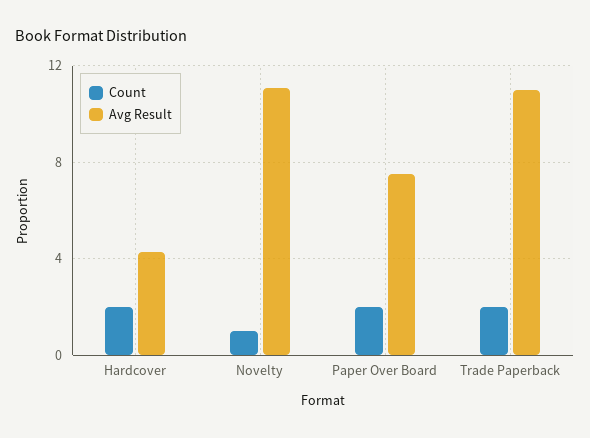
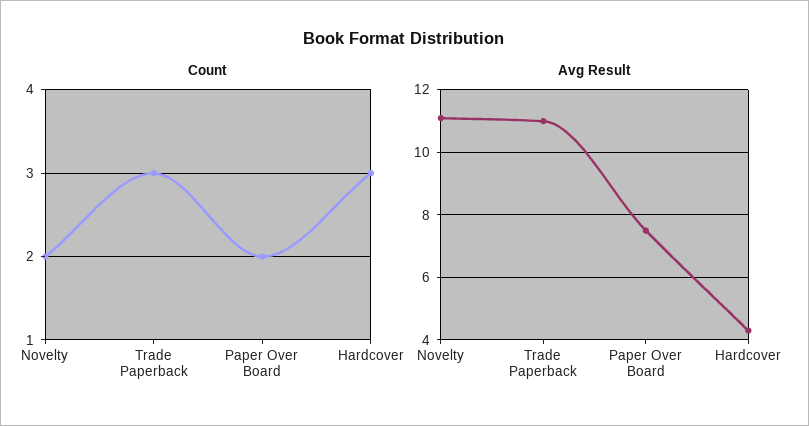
Count, Hardcover: 2 -> 3
Count, Novelty: 1 -> 2
Count, Trade Paperback: 2 -> 3

